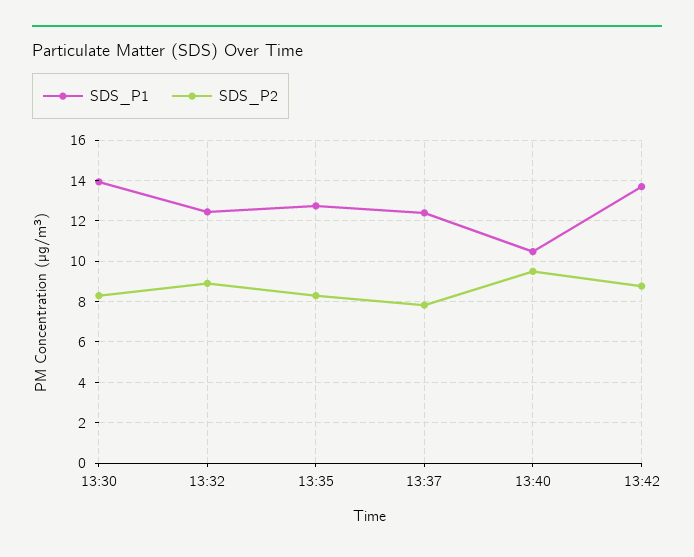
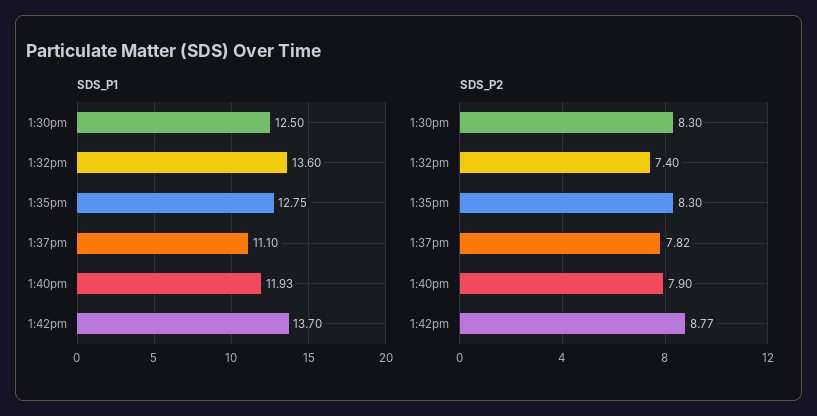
SDS_P1, 13:30: 14 -> 12.5
SDS_P1, 13:32: 12.5 -> 13.6
SDS_P2, 13:32: 9 -> 7.4
SDS_P1, 13:37: 12.5 -> 11.1
SDS_P1, 13:40: 10.5 -> 11.93
SDS_P2, 13:40: 9.5 -> 7.9

